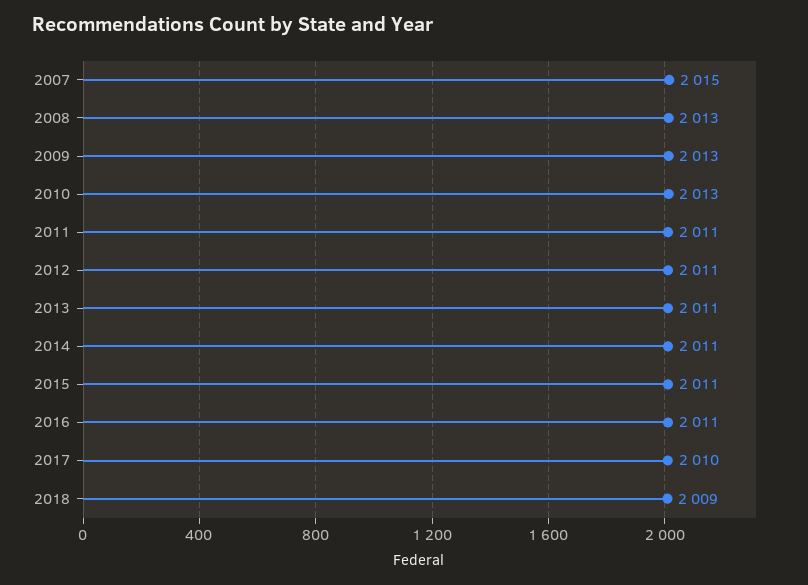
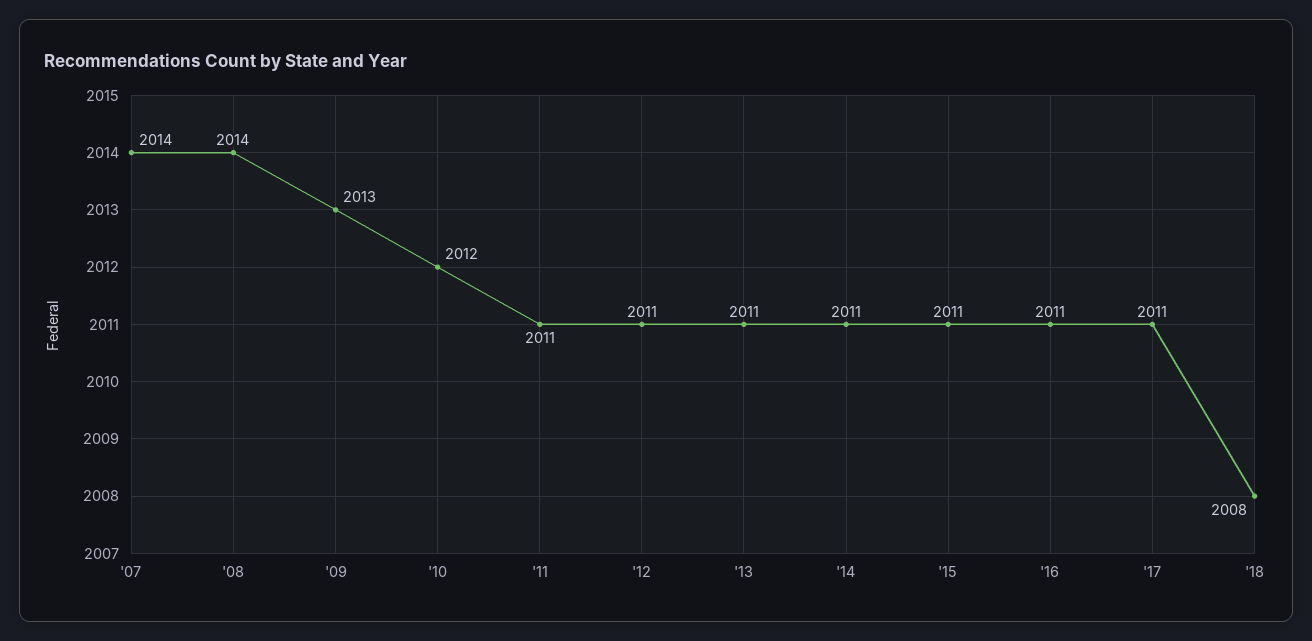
2007: 2015 -> 2014
2008: 2013 -> 2014
2010: 2013 -> 2012
2017: 2010 -> 2011
2018: 2009 -> 2008

